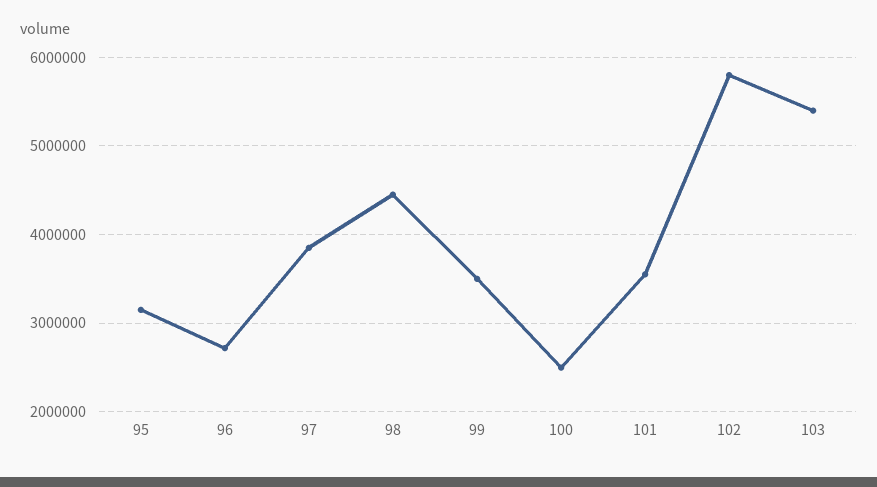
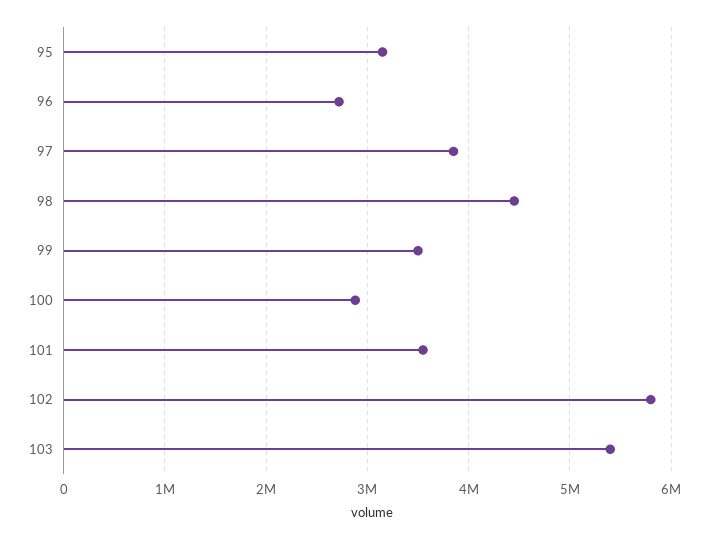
100: 2500000 -> 2900000

